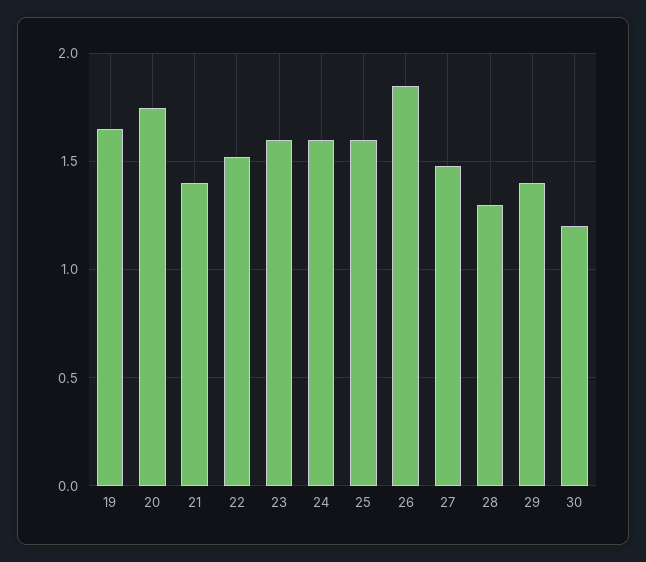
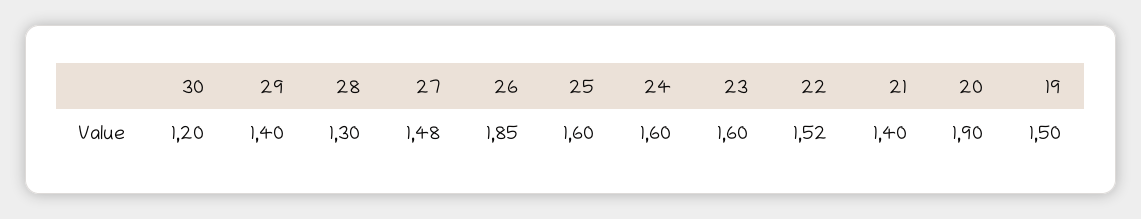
19: 1.65 -> 1.5
20: 1.75 -> 1.9

